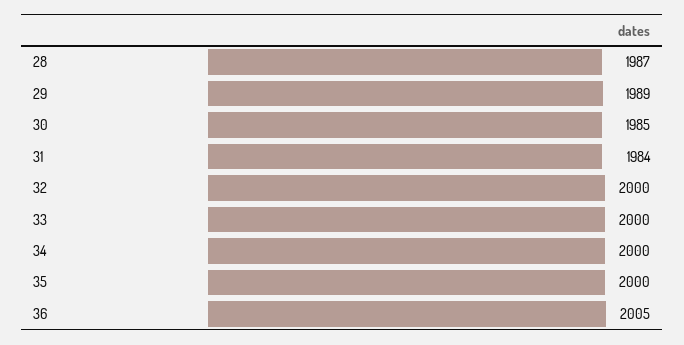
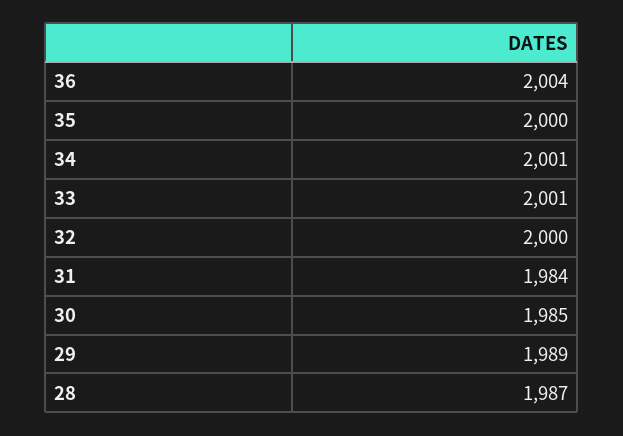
33: 2000 -> 2001
34: 2000 -> 2001
36: 2005 -> 2004

